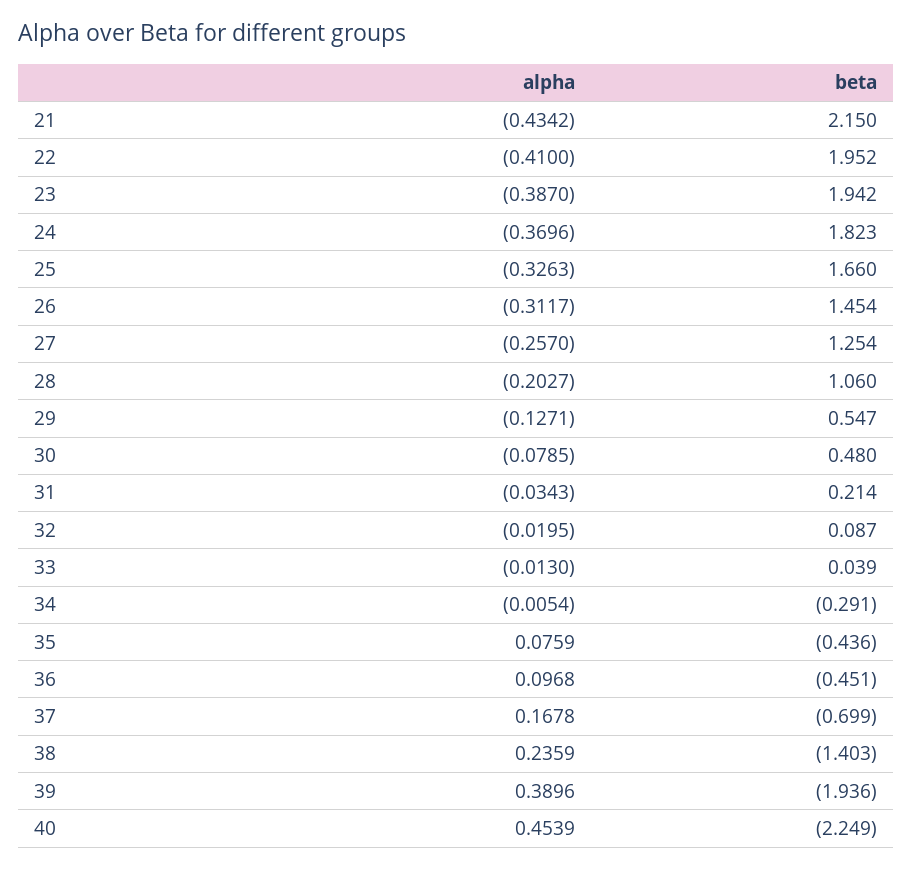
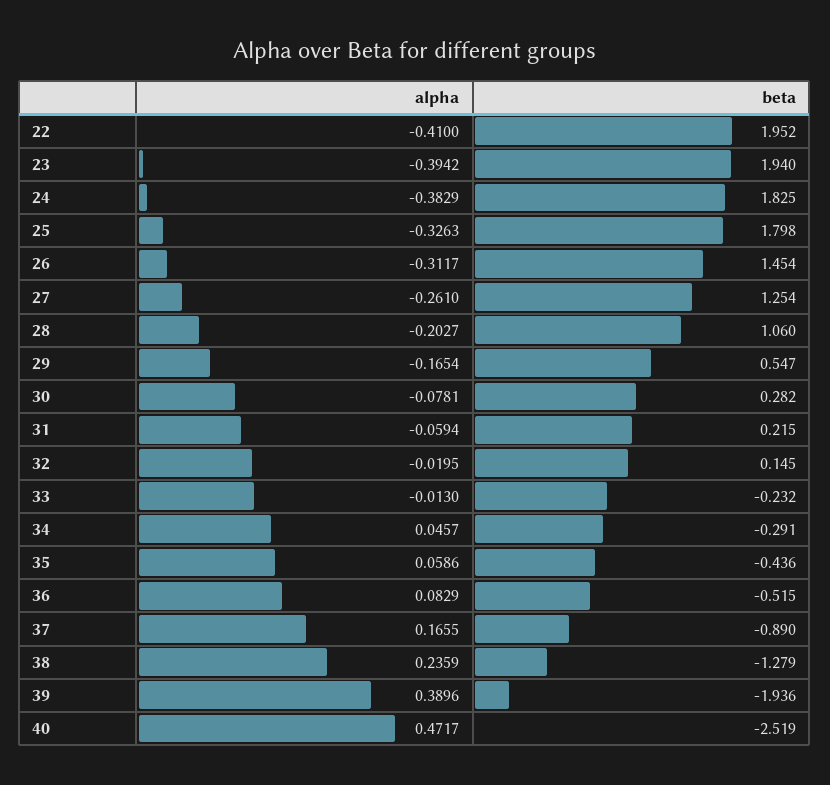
alpha, 21: -0.4342 -> none
beta, 21: 2.15 -> none
alpha, 23: -0.387 -> -0.3942
beta, 23: 1.942 -> 1.94
alpha, 24: -0.3696 -> -0.3829
beta, 24: 1.823 -> 1.825
beta, 25: 1.66 -> 1.798
alpha, 27: -0.257 -> -0.261
alpha, 29: -0.1271 -> -0.1654
alpha, 30: -0.0785 -> -0.0781
beta, 30: 0.48 -> 0.282
alpha, 31: -0.0343 -> -0.0594
beta, 31: 0.214 -> 0.215
beta, 32: 0.087 -> 0.145
beta, 33: 0.039 -> -0.232
alpha, 34: -0.0054 -> 0.0457
alpha, 35: 0.0759 -> 0.0586
alpha, 36: 0.0968 -> 0.0829
beta, 36: -0.451 -> -0.515
alpha, 37: 0.1678 -> 0.1655
beta, 37: -0.699 -> -0.89
beta, 38: -1.403 -> -1.279
alpha, 40: 0.4539 -> 0.4717
beta, 40: -2.249 -> -2.519

